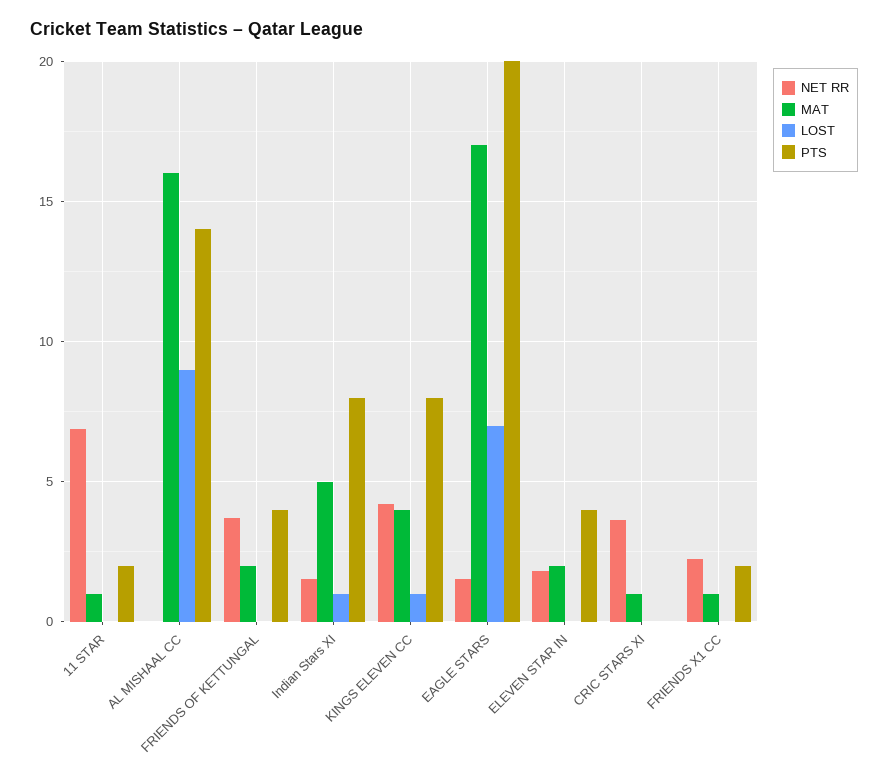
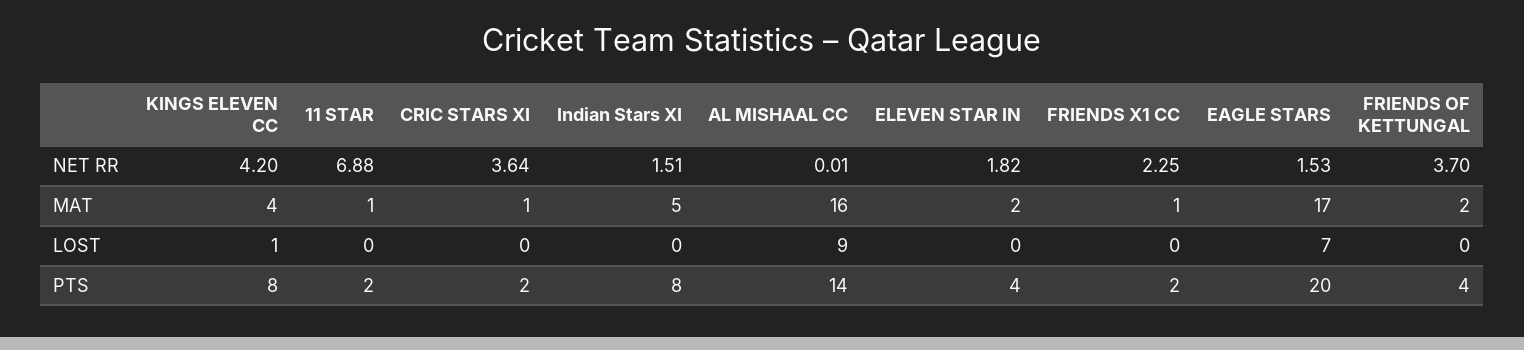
LOST, Indian Stars XI: 1 -> 0
PTS, CRIC STARS XI: 0 -> 2

